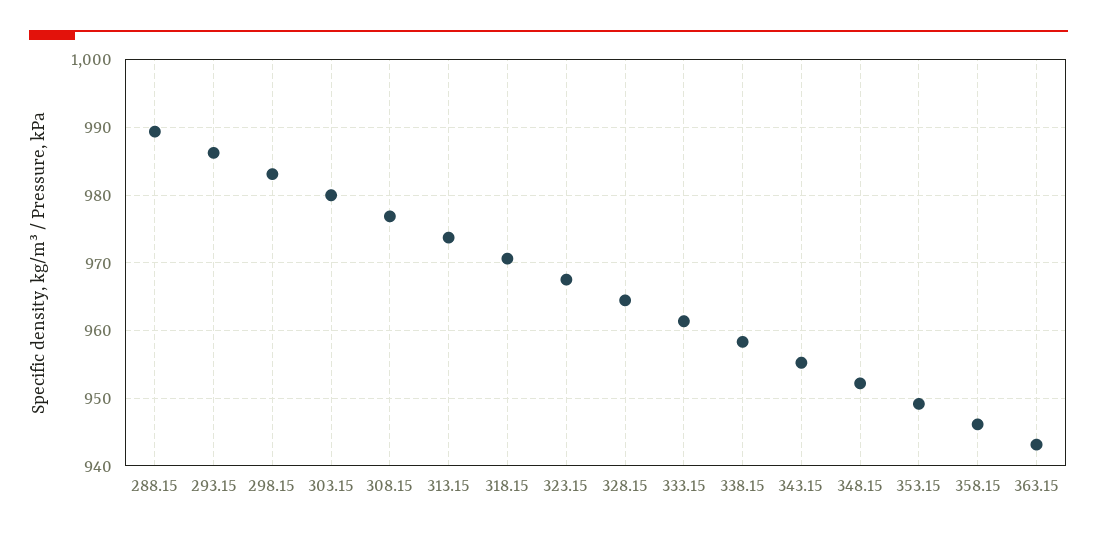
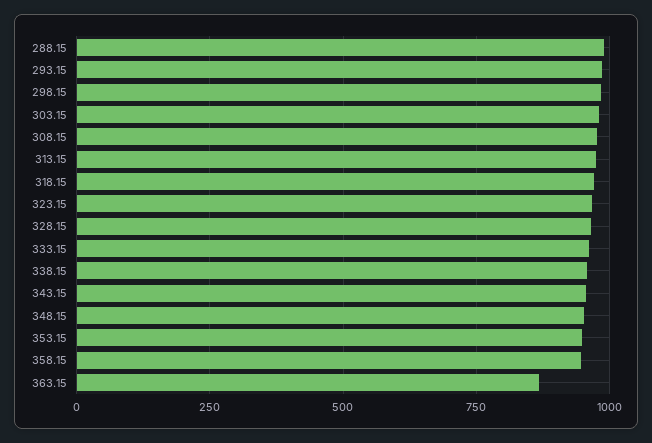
363.15: 943 -> 875

